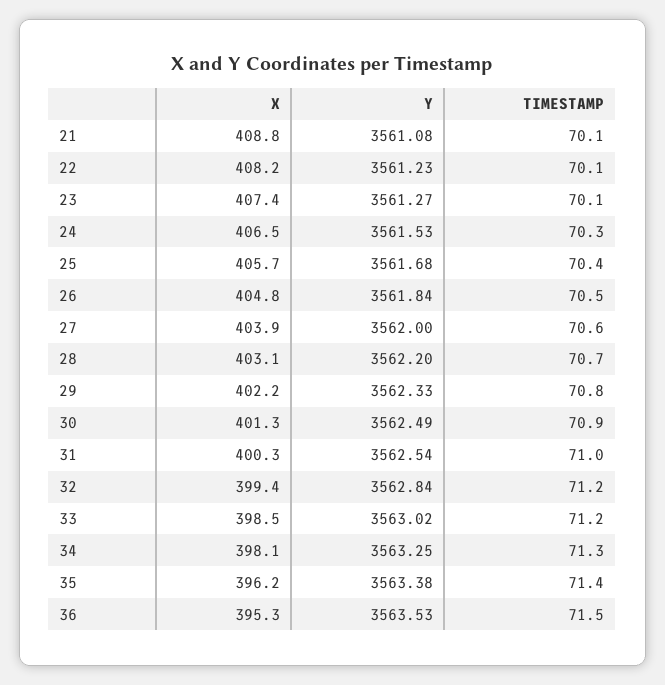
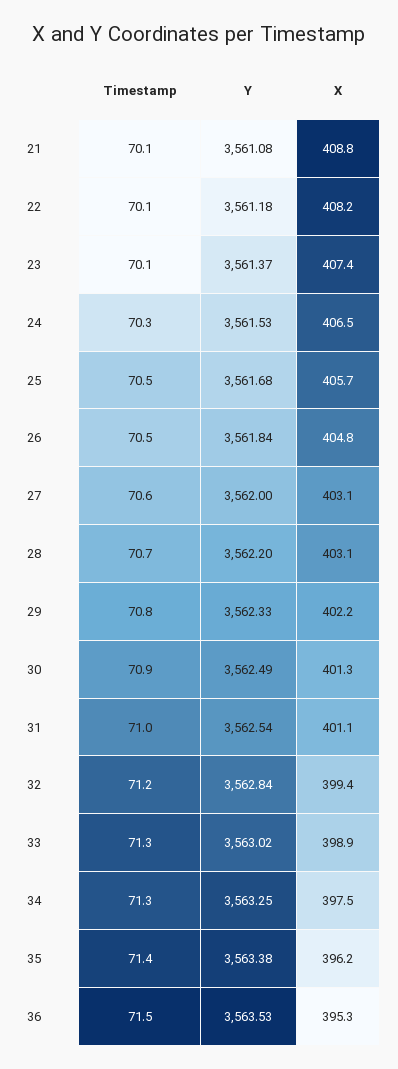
Y, 22: 3561.23 -> 3561.18
Y, 23: 3561.27 -> 3561.37
TIMESTAMP, 25: 70.4 -> 70.5
X, 27: 403.9 -> 403.1
X, 31: 400.3 -> 401.1
X, 33: 398.5 -> 398.9
TIMESTAMP, 33: 71.2 -> 71.3
X, 34: 398.1 -> 397.5

